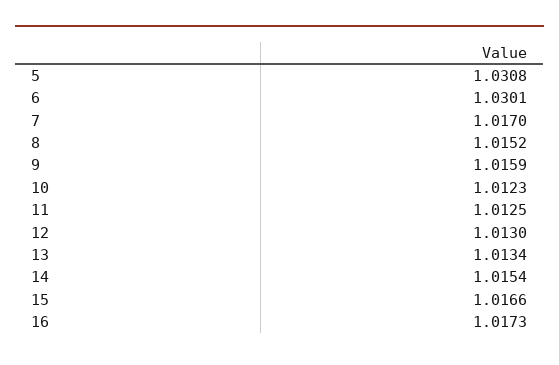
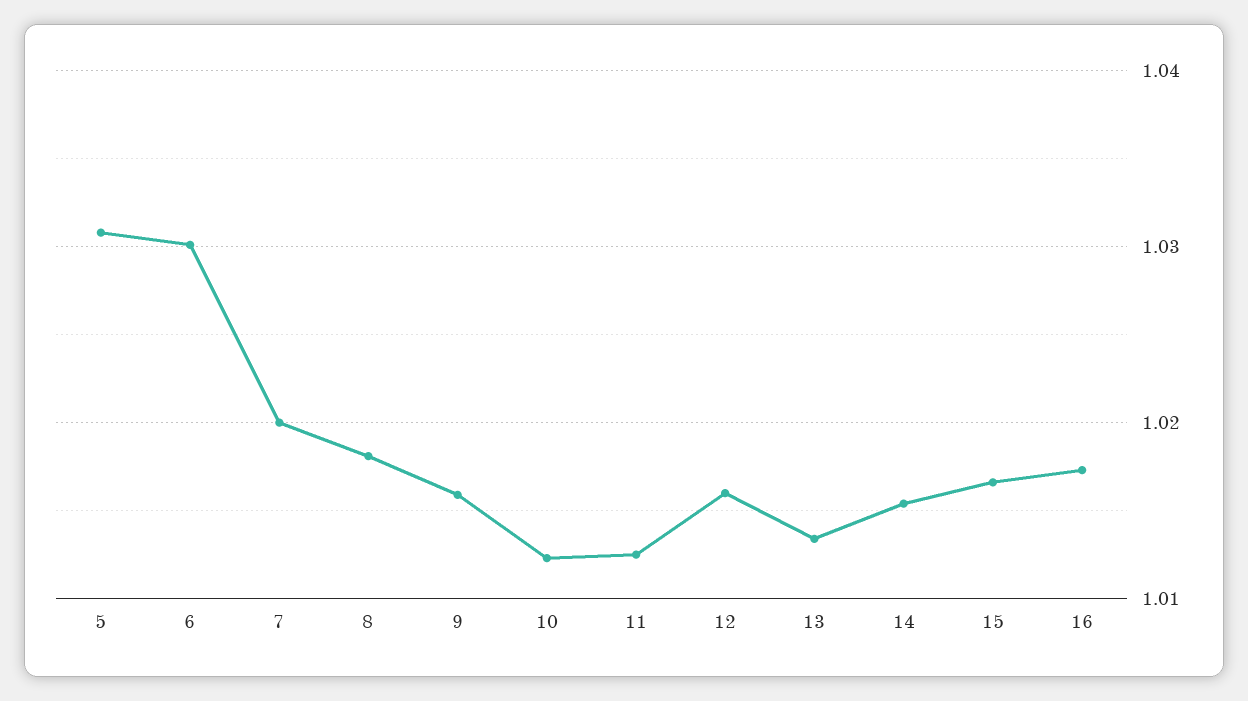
7: 1.017 -> 1.02
8: 1.0152 -> 1.018
12: 1.013 -> 1.016

